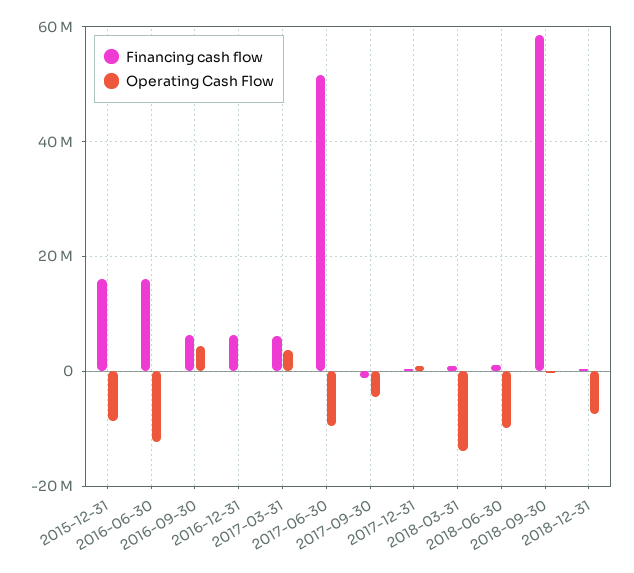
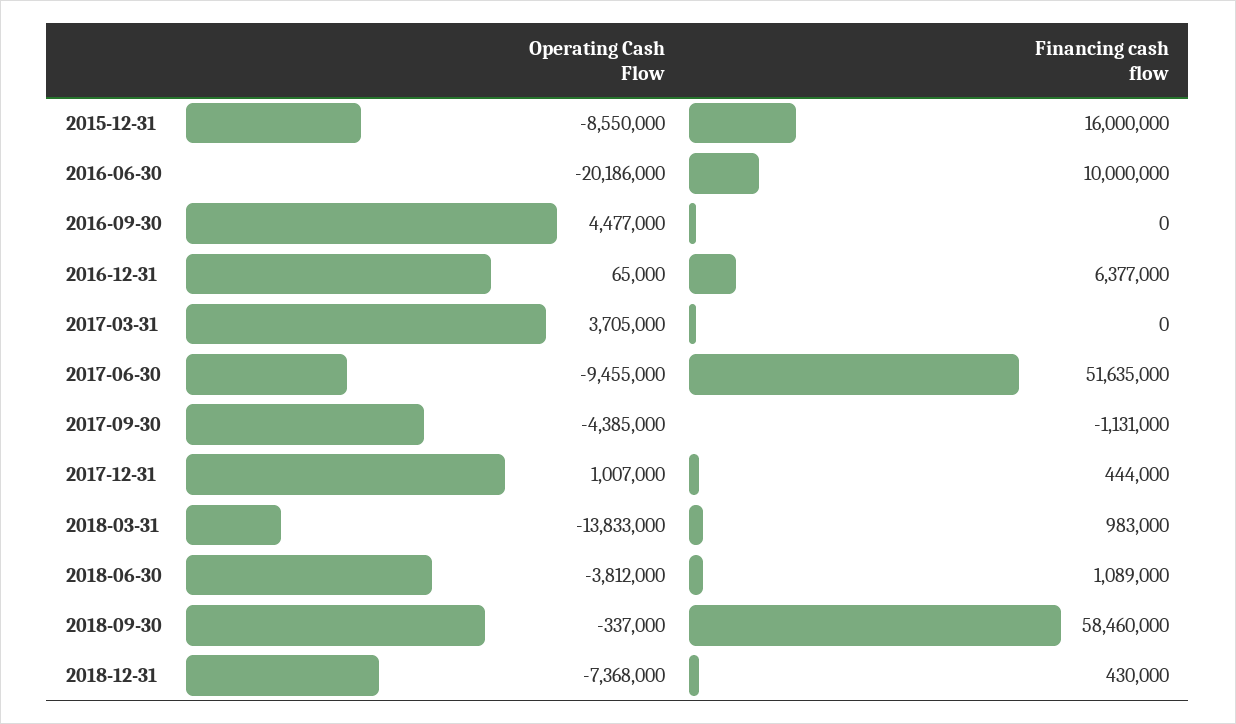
Financing cash flow, 2016-06-30: 16000000 -> 10000000
Operating Cash Flow, 2016-06-30: -12000000 -> -20186000
Financing cash flow, 2016-09-30: 6000000 -> 0
Financing cash flow, 2017-03-31: 6000000 -> 0
Operating Cash Flow, 2018-06-30: -10000000 -> -3812000

